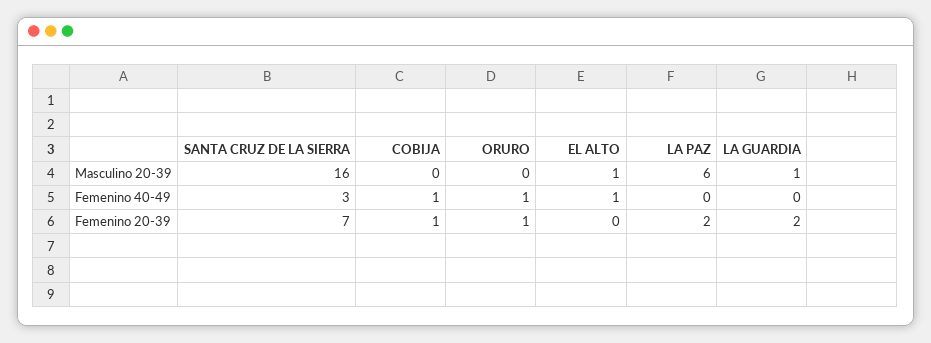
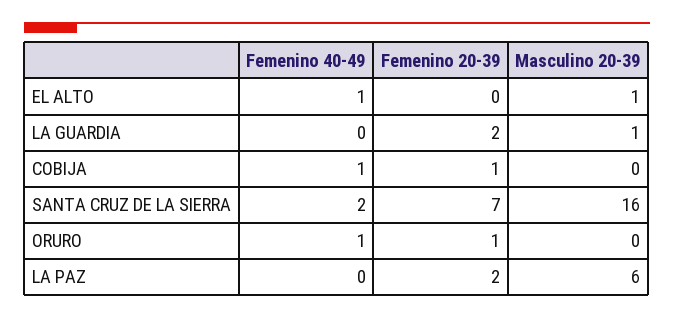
SANTA CRUZ DE LA SIERRA, Femenino 40-49: 3 -> 2

